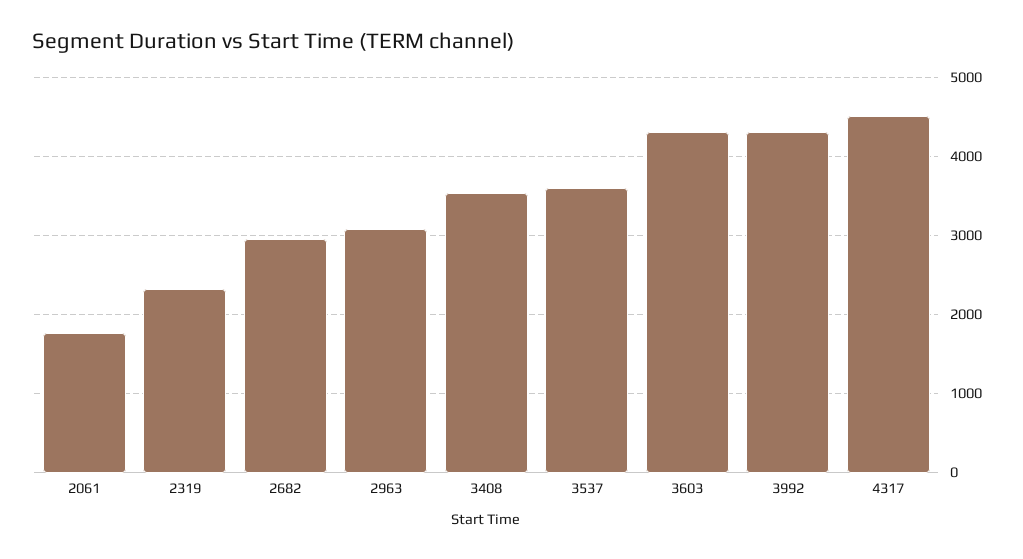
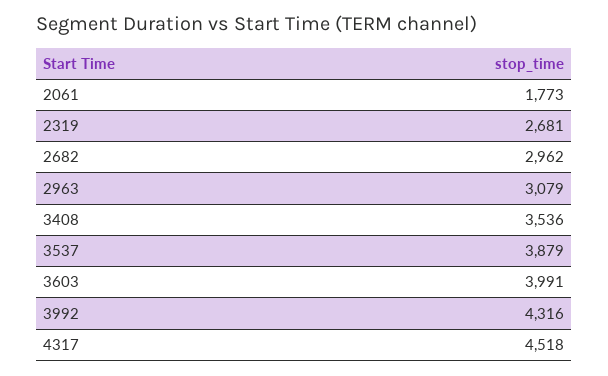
2319: 2300 -> 2681
3537: 3600 -> 3879
3603: 4300 -> 3991

